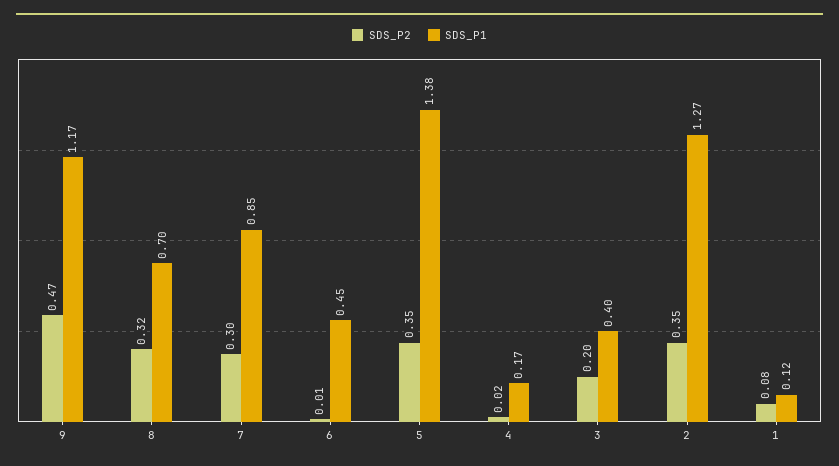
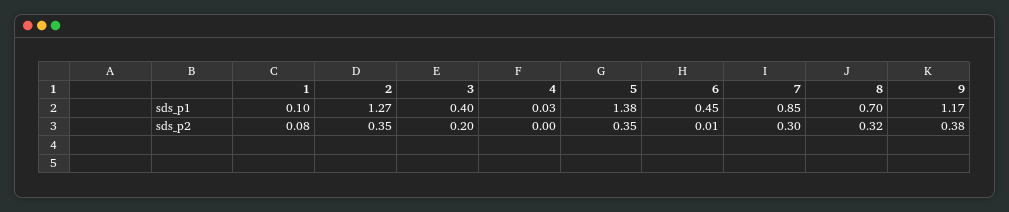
SDS_P2, 9: 0.47 -> 0.38
SDS_P2, 4: 0.02 -> 0
SDS_P1, 4: 0.17 -> 0.03
SDS_P1, 1: 0.12 -> 0.1

